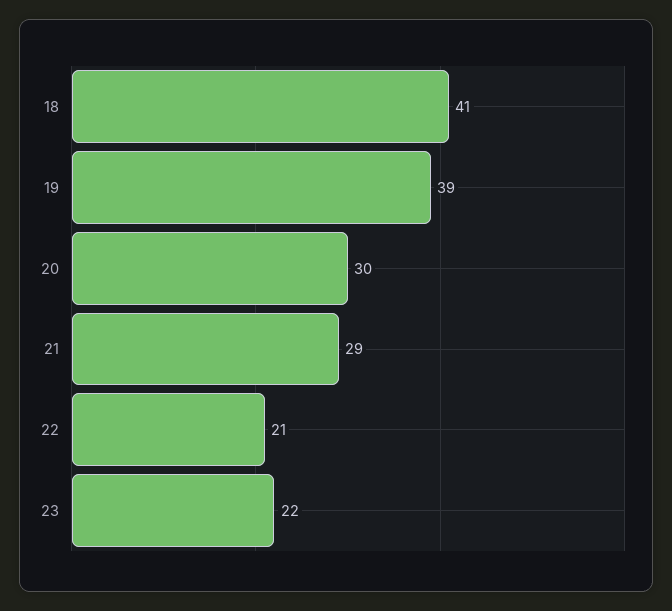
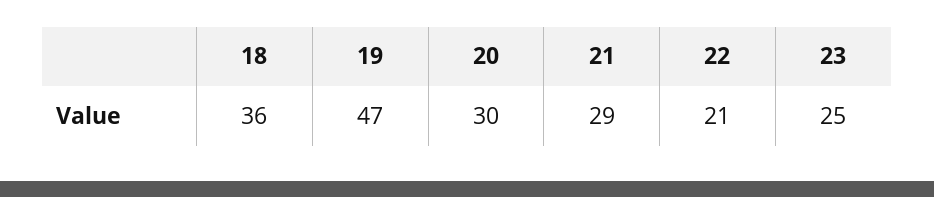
18: 41 -> 36
19: 39 -> 47
23: 22 -> 25

